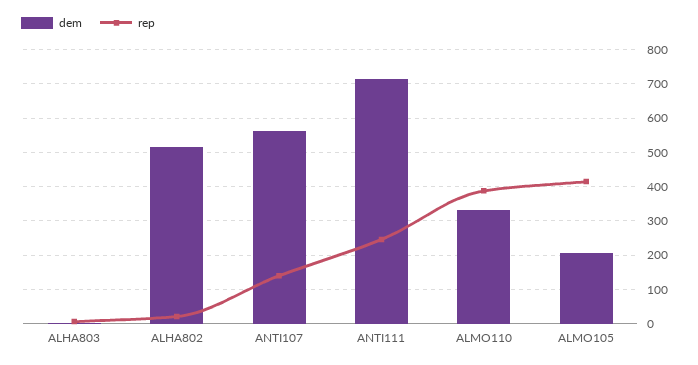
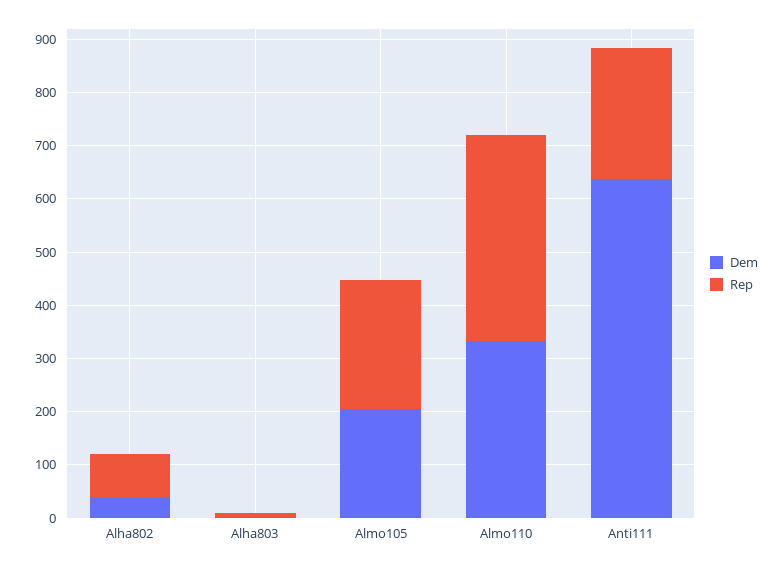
dem, ALHA802: 520 -> 40
rep, ALHA802: 20 -> 80
dem, ANTI107: 560 -> none
rep, ANTI107: 140 -> none
dem, ANTI111: 720 -> 640
rep, ALMO105: 420 -> 240

